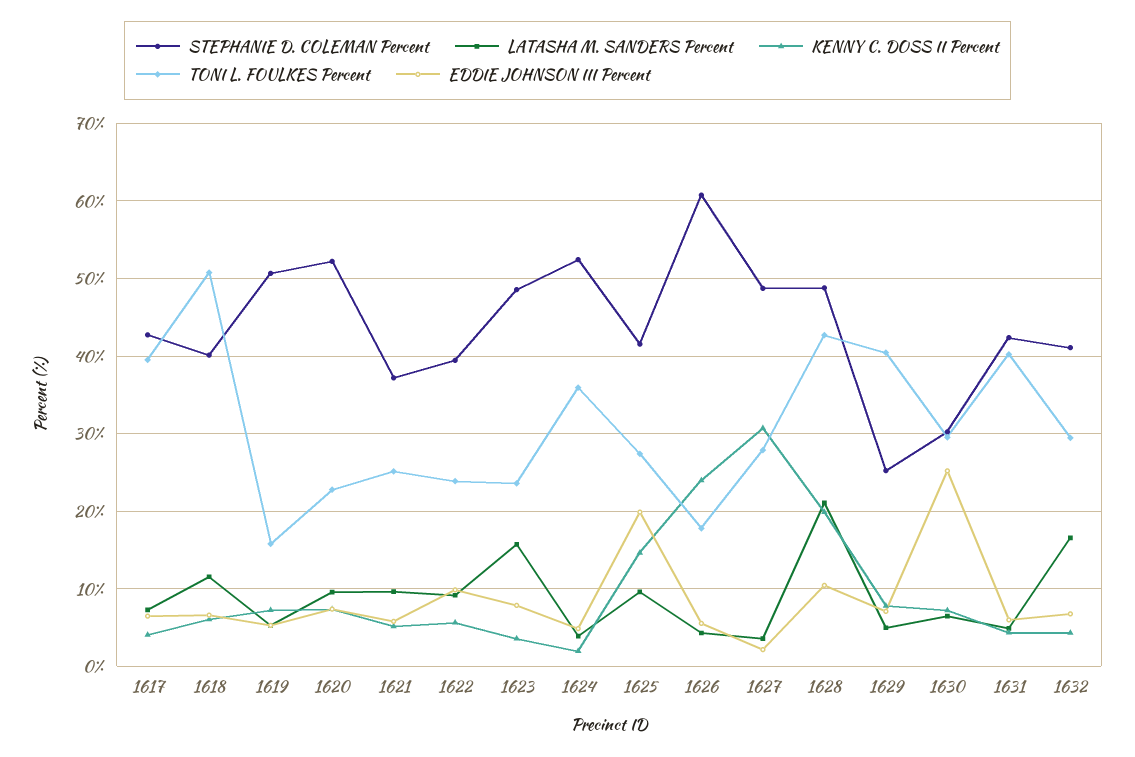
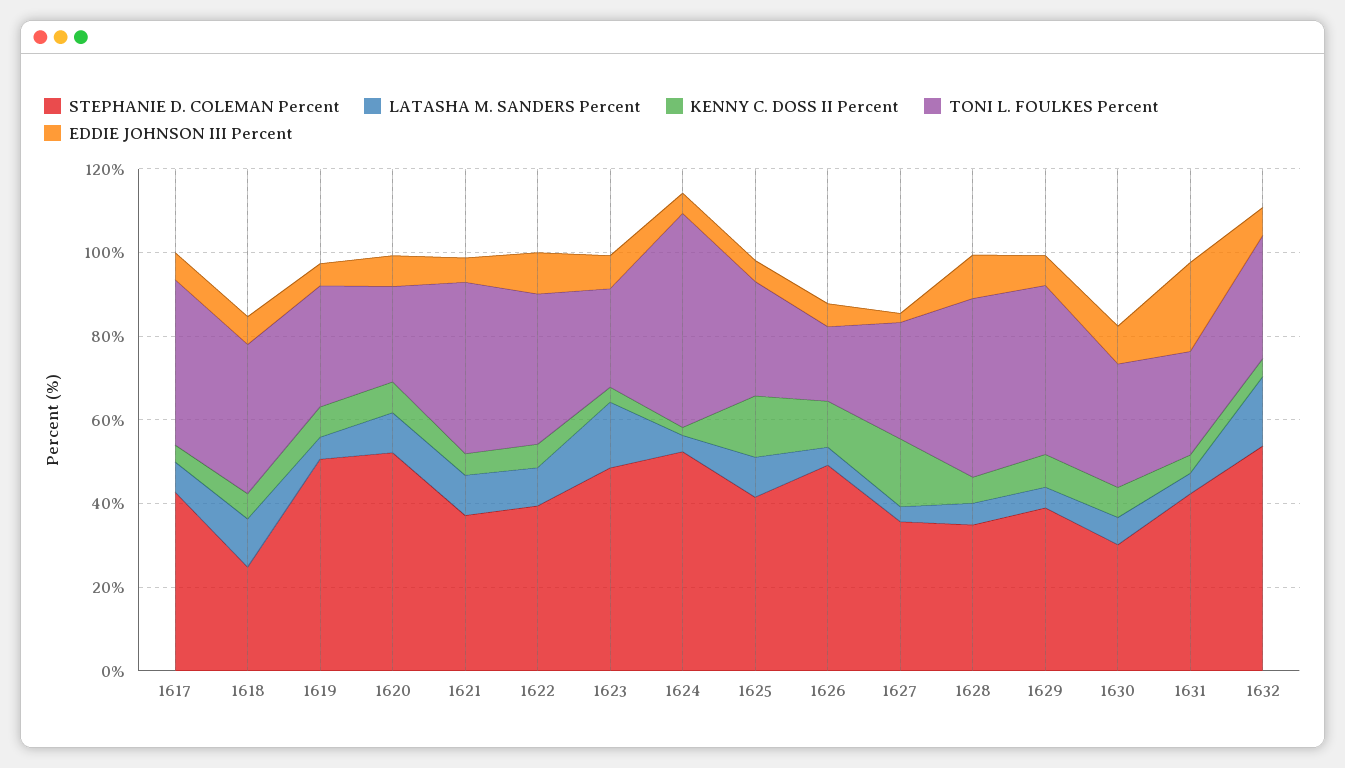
STEPHANIE D. COLEMAN Percent, 1618: 40 -> 25
TONI L. FOULKES Percent, 1618: 51 -> 35
TONI L. FOULKES Percent, 1619: 16 -> 30
TONI L. FOULKES Percent, 1621: 25 -> 40
TONI L. FOULKES Percent, 1622: 24 -> 35
TONI L. FOULKES Percent, 1624: 36 -> 50
EDDIE JOHNSON III Percent, 1625: 20 -> 5
STEPHANIE D. COLEMAN Percent, 1626: 61 -> 50
KENNY C. DOSS II Percent, 1626: 24 -> 10
STEPHANIE D. COLEMAN Percent, 1627: 49 -> 35
KENNY C. DOSS II Percent, 1627: 31 -> 15
STEPHANIE D. COLEMAN Percent, 1628: 49 -> 35
LATASHA M. SANDERS Percent, 1628: 21 -> 5
KENNY C. DOSS II Percent, 1628: 20 -> 5
STEPHANIE D. COLEMAN Percent, 1629: 25 -> 40
EDDIE JOHNSON III Percent, 1630: 25 -> 10
TONI L. FOULKES Percent, 1631: 40 -> 25
EDDIE JOHNSON III Percent, 1631: 6 -> 20
STEPHANIE D. COLEMAN Percent, 1632: 41 -> 55

